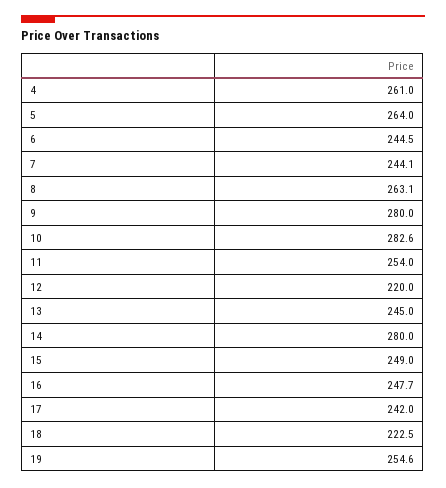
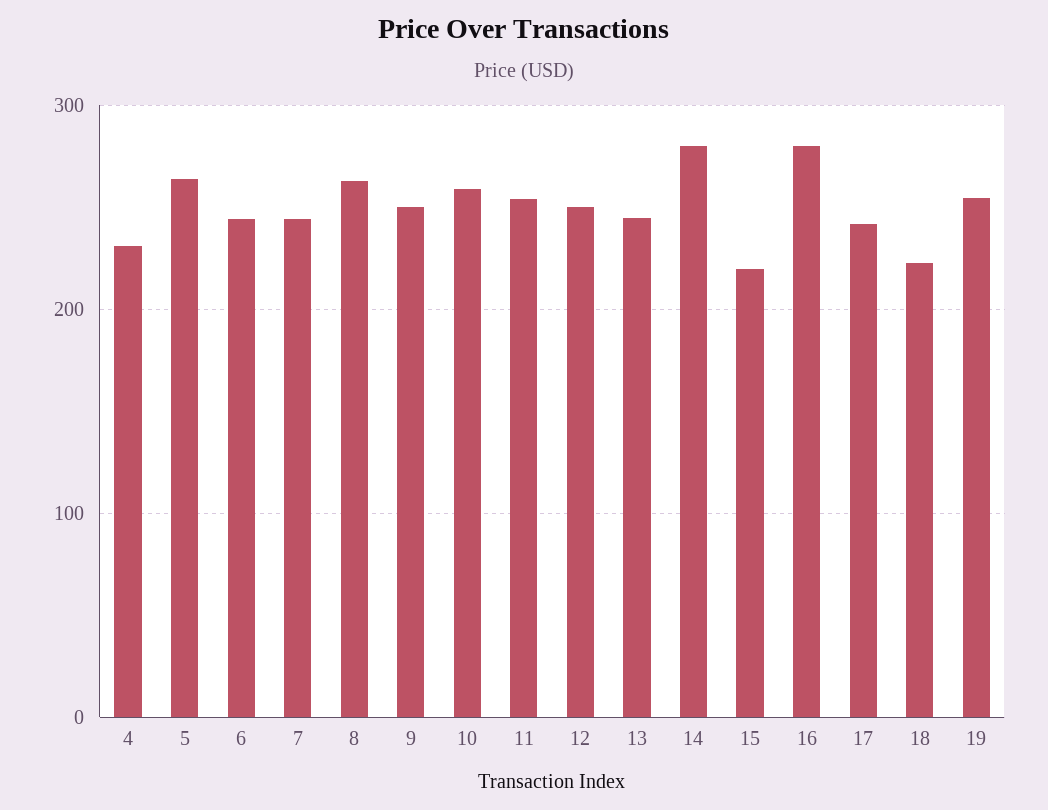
4: 261 -> 230
9: 280 -> 250
10: 282.6 -> 260
12: 220 -> 250
15: 249 -> 220
16: 247.7 -> 280

